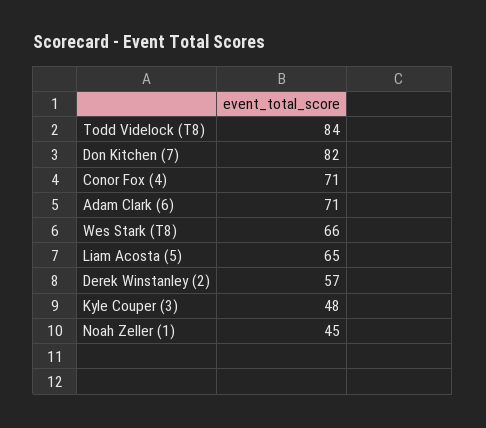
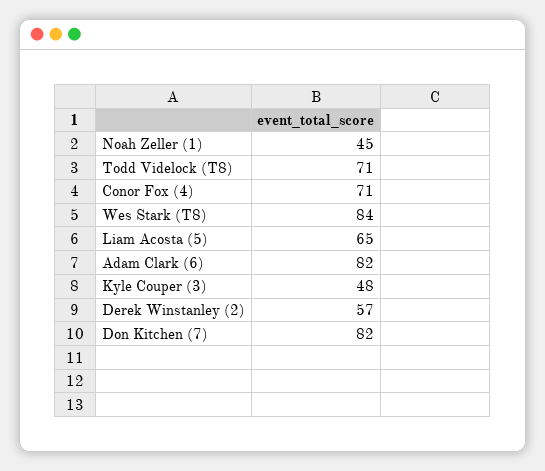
Todd Videlock (T8): 84 -> 71
Adam Clark (6): 71 -> 82
Wes Stark (T8): 66 -> 84

